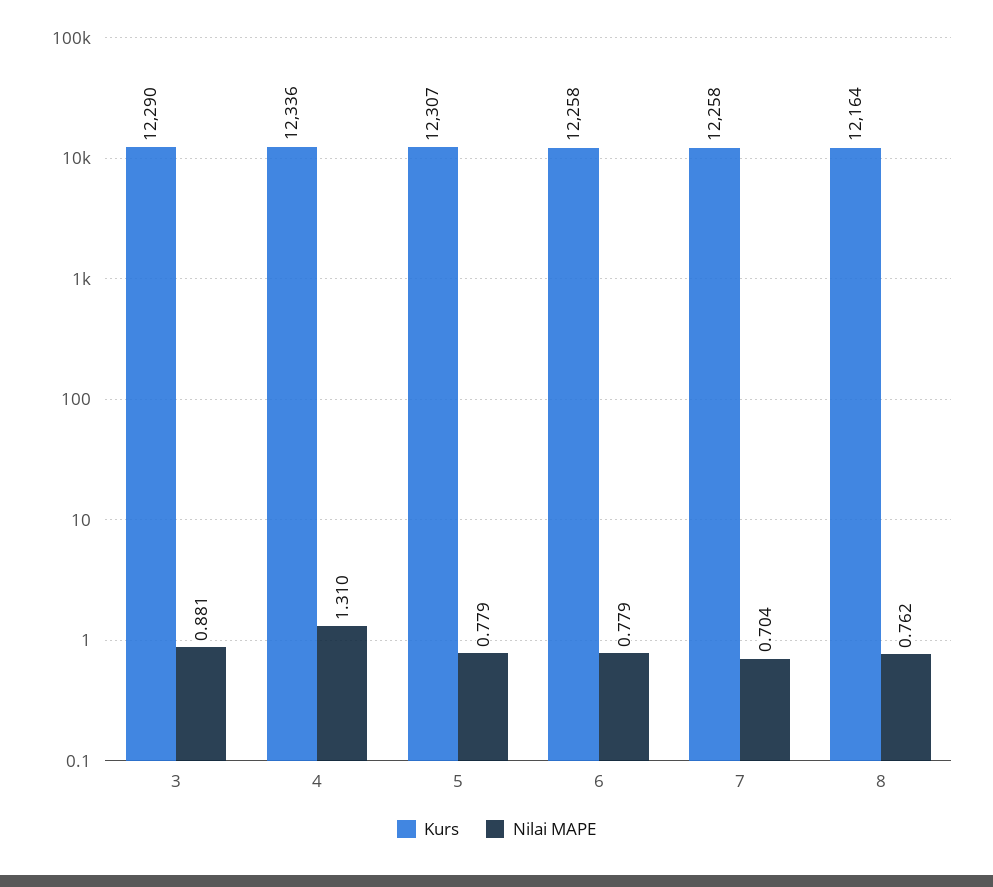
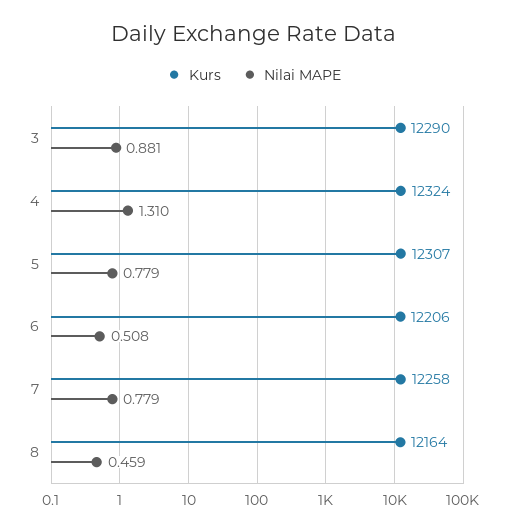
Kurs, 4: 12336 -> 12324
Kurs, 6: 12258 -> 12206
Nilai MAPE, 6: 0.779 -> 0.508
Nilai MAPE, 7: 0.704 -> 0.779
Nilai MAPE, 8: 0.762 -> 0.459

